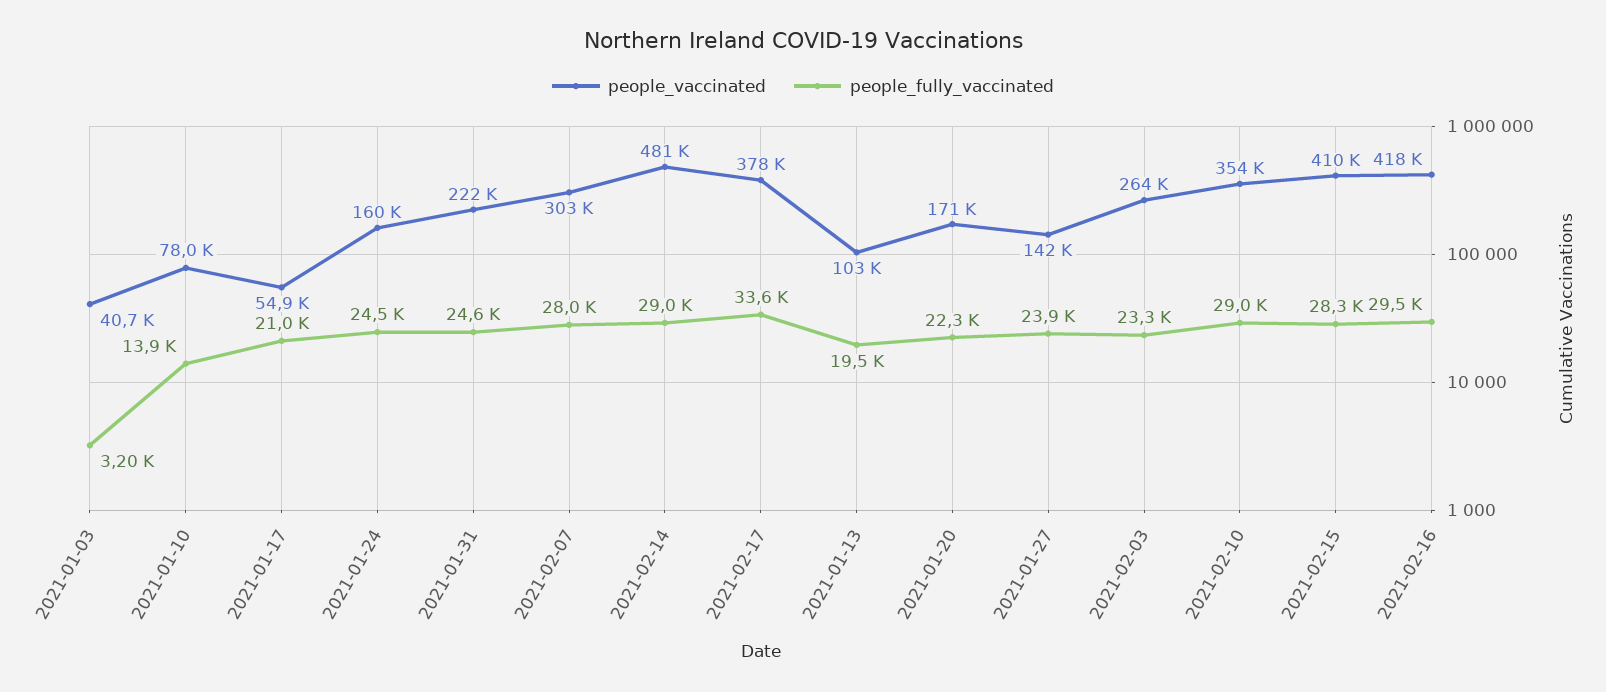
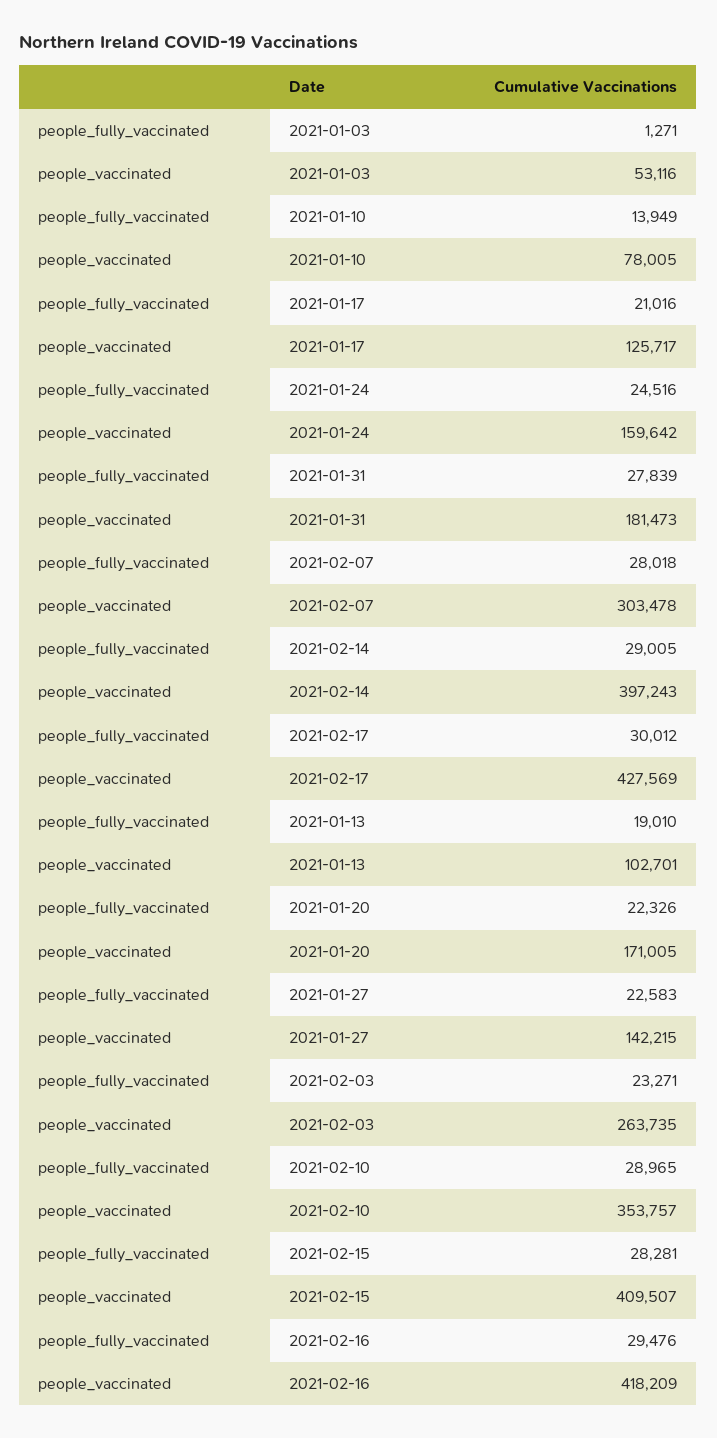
people_vaccinated, 2021-01-03: 40700 -> 53116
people_fully_vaccinated, 2021-01-03: 3200 -> 1271
people_vaccinated, 2021-01-17: 54900 -> 125717
people_vaccinated, 2021-01-31: 222000 -> 181473
people_fully_vaccinated, 2021-01-31: 24600 -> 27839
people_vaccinated, 2021-02-14: 481000 -> 397243
people_vaccinated, 2021-02-17: 378000 -> 427569
people_fully_vaccinated, 2021-02-17: 33600 -> 30012
people_fully_vaccinated, 2021-01-13: 19500 -> 19010
people_fully_vaccinated, 2021-01-27: 23900 -> 22583

